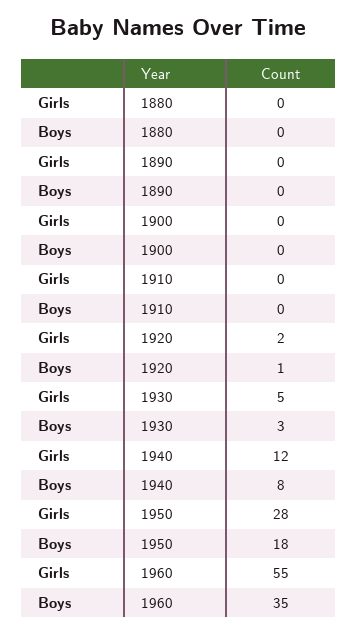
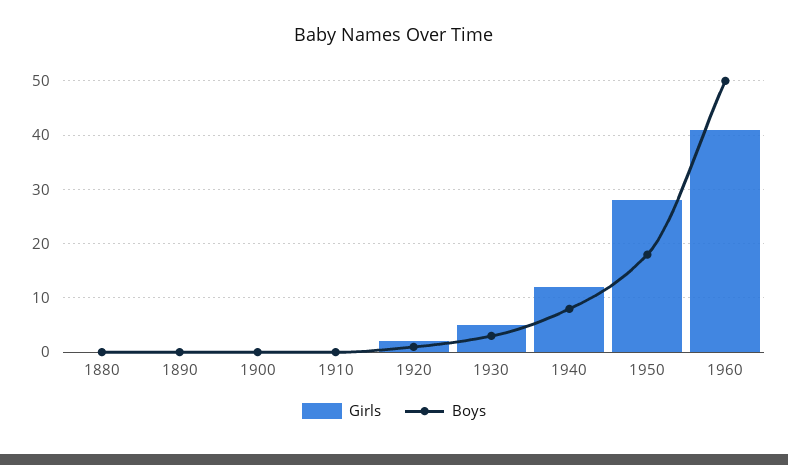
Girls, 1960: 55 -> 40
Boys, 1960: 35 -> 50

